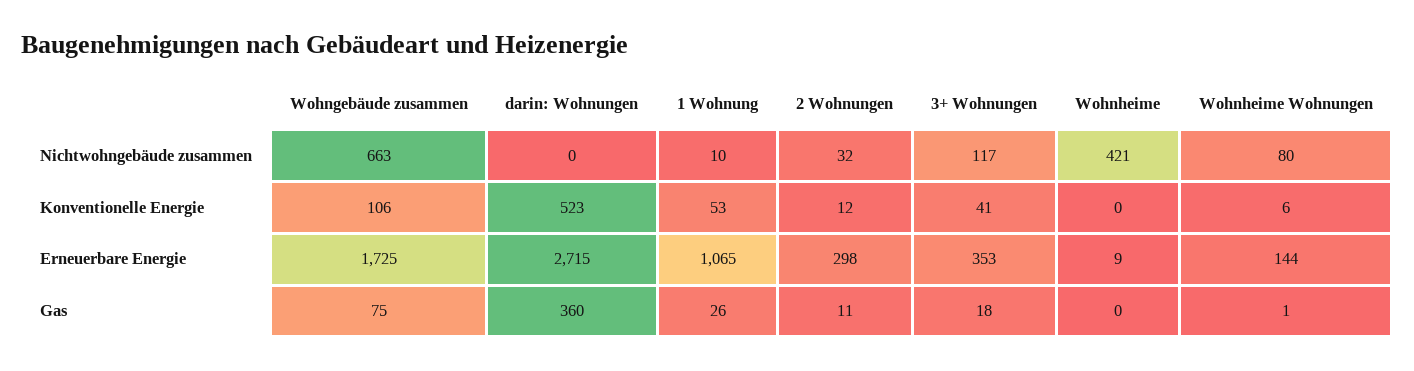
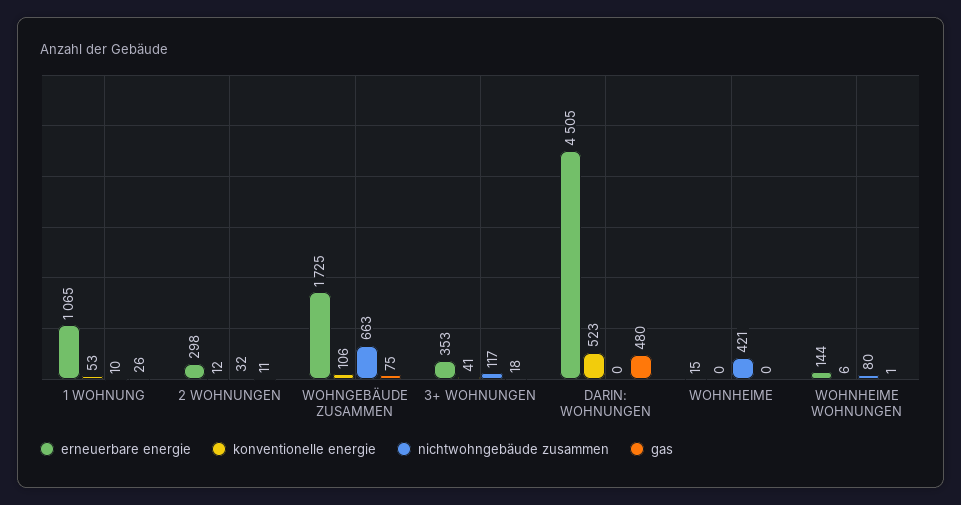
Erneuerbare Energie, darin: Wohnungen: 2715 -> 4505
Erneuerbare Energie, Wohnheime: 9 -> 15
Gas, darin: Wohnungen: 360 -> 480

